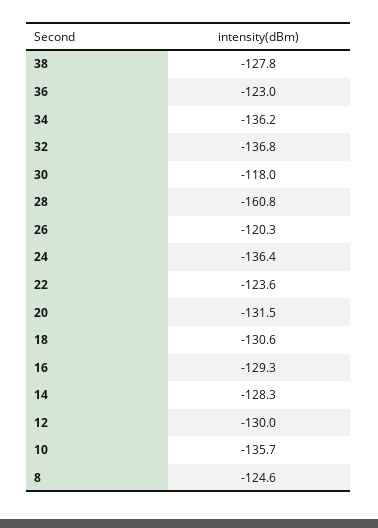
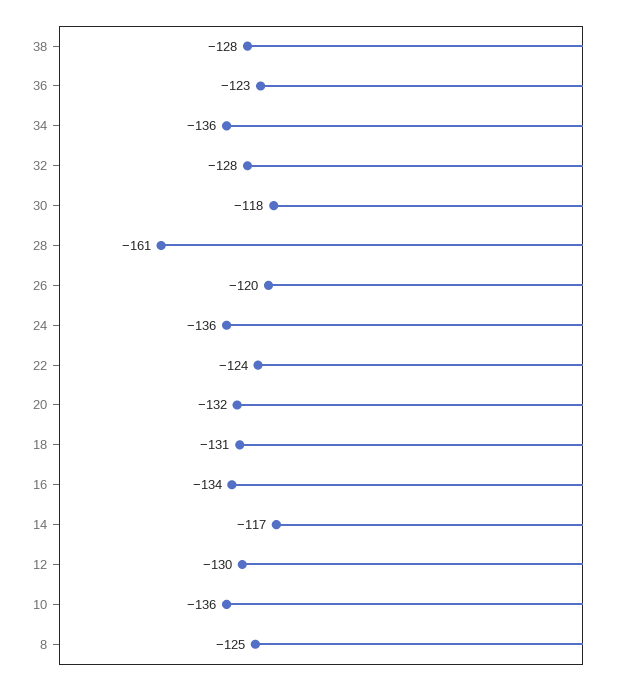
32: -136.8 -> -128
16: -129.3 -> -134
14: -128.3 -> -117

